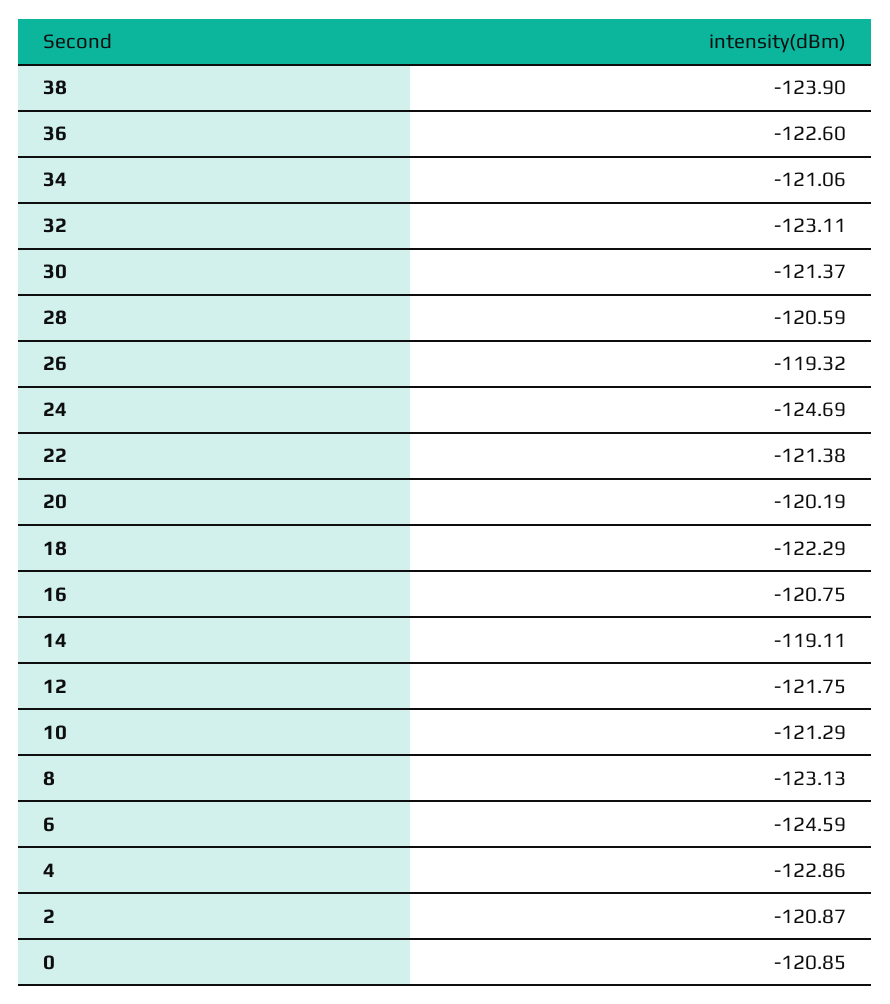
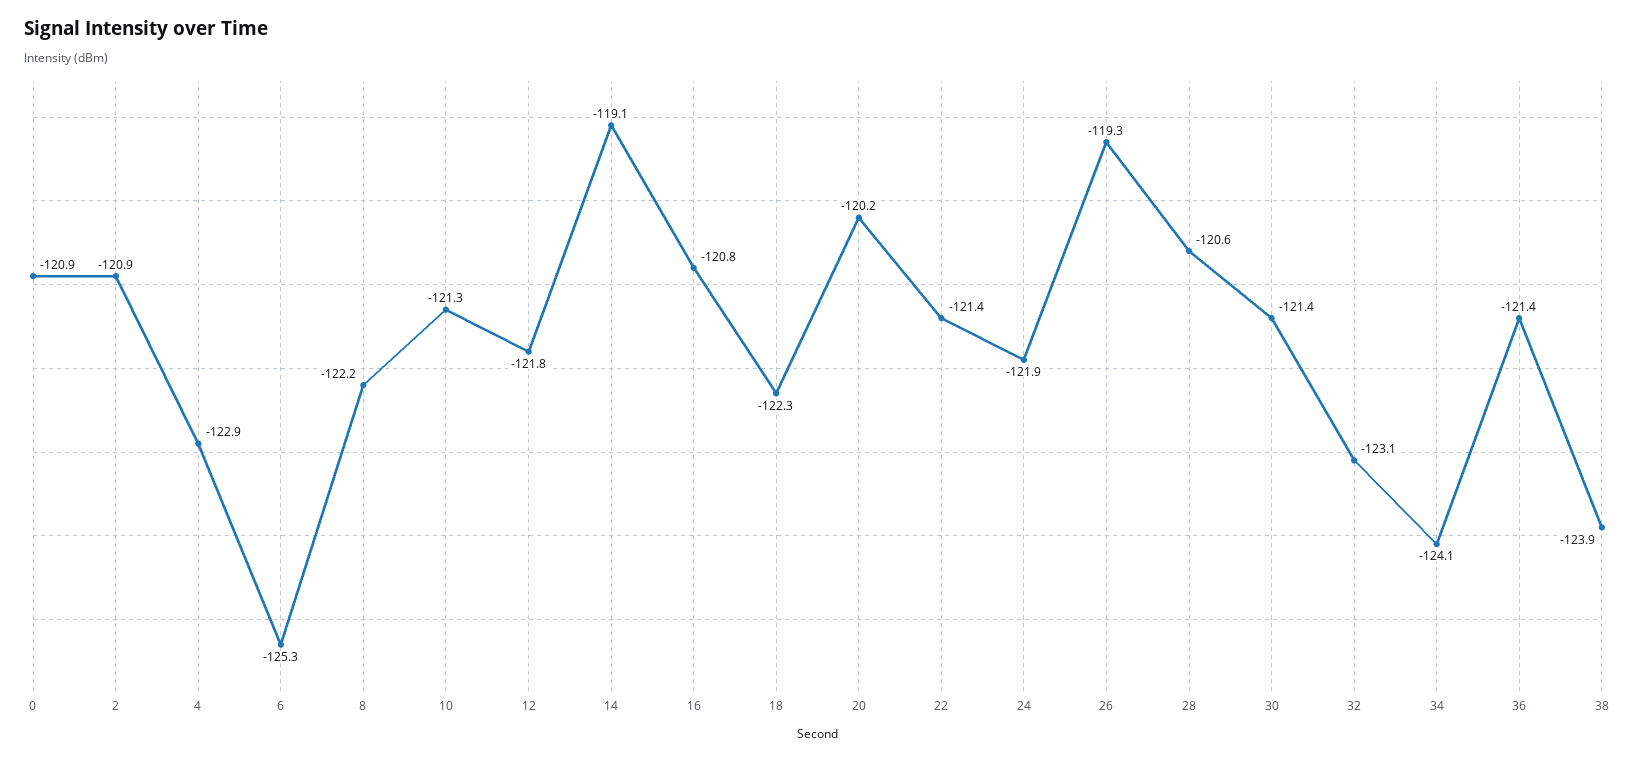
36: -122.6 -> -121.4
34: -121.06 -> -124.1
24: -124.69 -> -121.9
8: -123.13 -> -122.2
6: -124.59 -> -125.3

